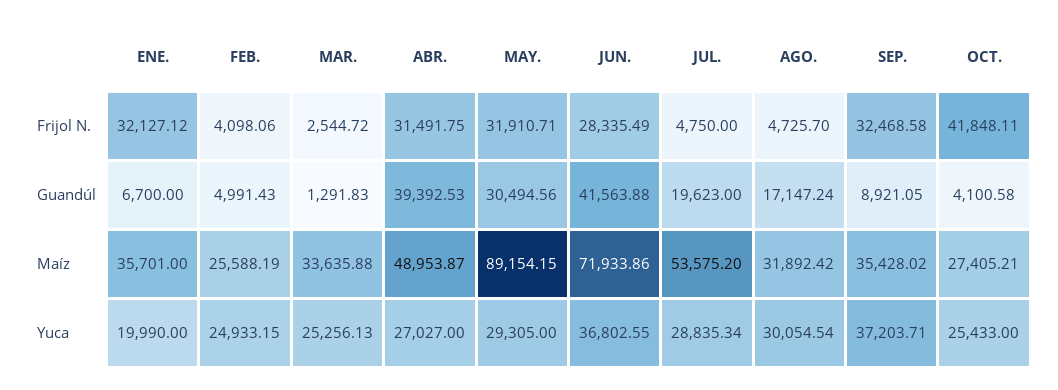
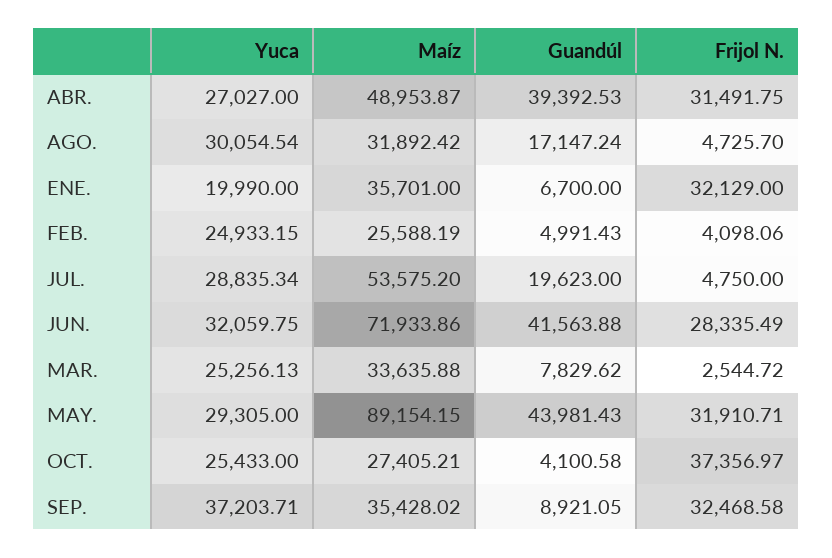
ENE., Frijol N.: 32127.12 -> 32129
OCT., Frijol N.: 41848.11 -> 37356.97
MAR., Guandúl: 1291.83 -> 7829.62
MAY., Guandúl: 30494.56 -> 43981.43
JUN., Yuca: 36802.55 -> 32059.75

